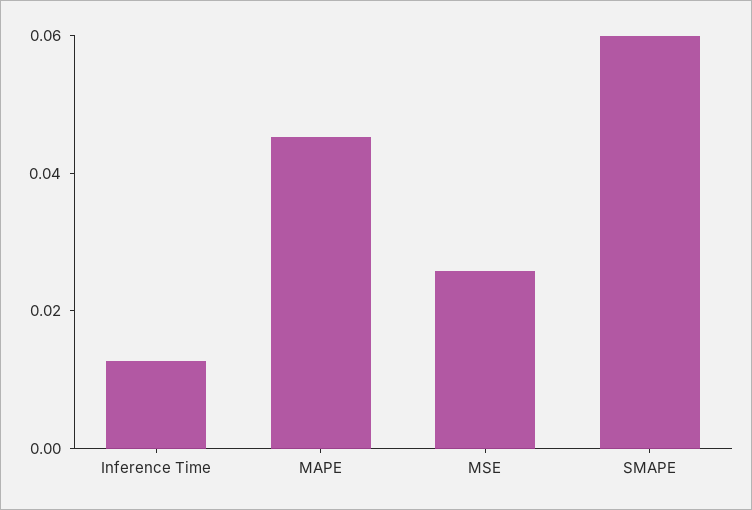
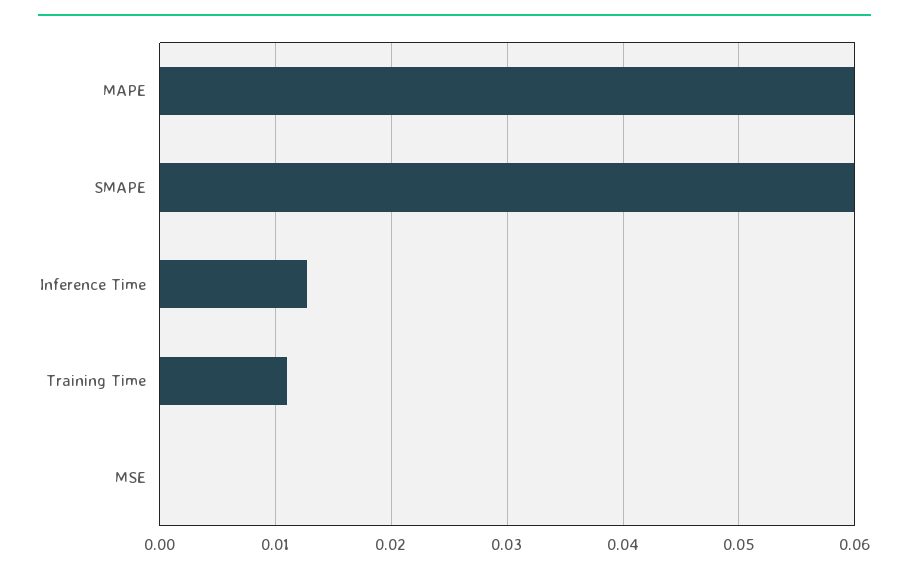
MAPE: 0.045 -> 0.06
MSE: 0.025 -> 0
Training Time: none -> 0.011

